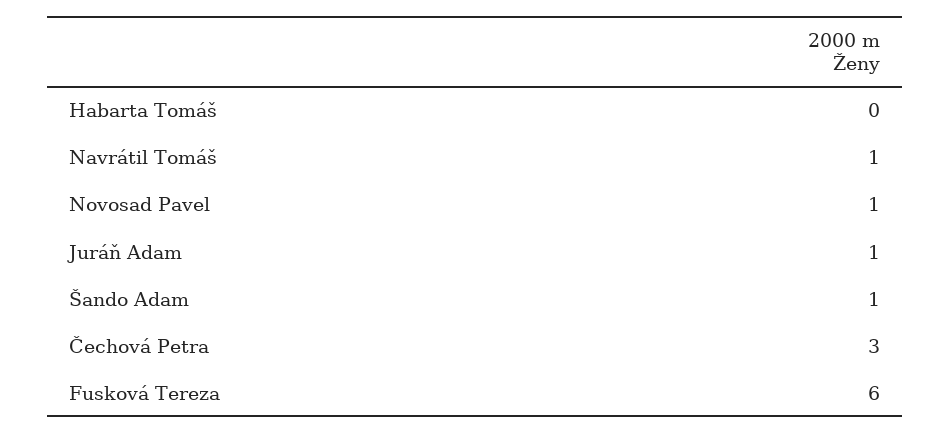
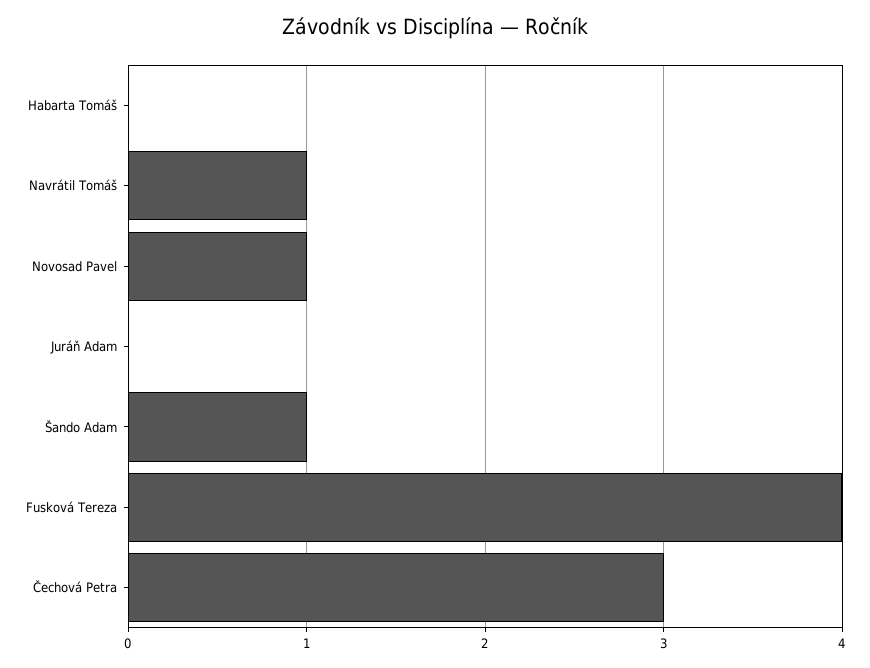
Juráň Adam: 1 -> 0
Fusková Tereza: 6 -> 4

